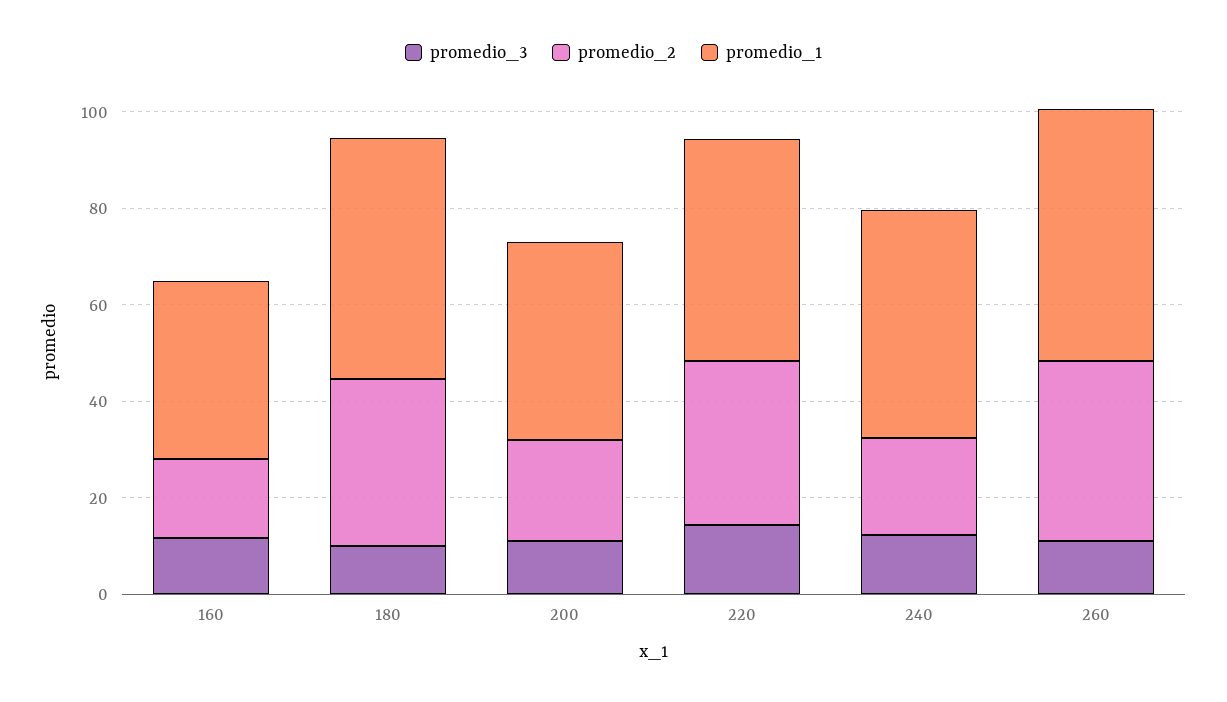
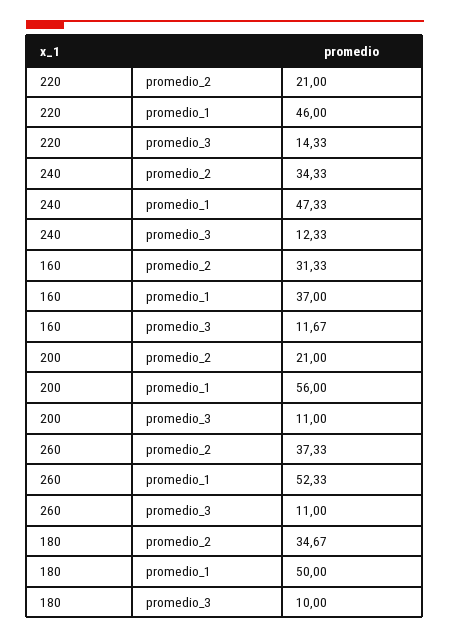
promedio_2, 160: 15 -> 31.33
promedio_1, 200: 40 -> 56
promedio_2, 220: 35 -> 21
promedio_2, 240: 20 -> 34.33

